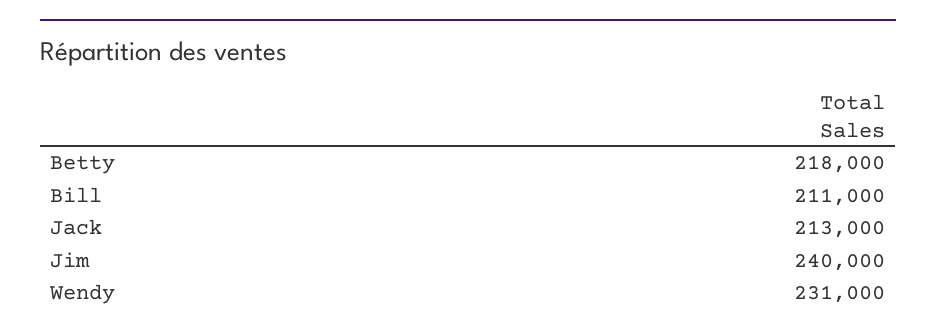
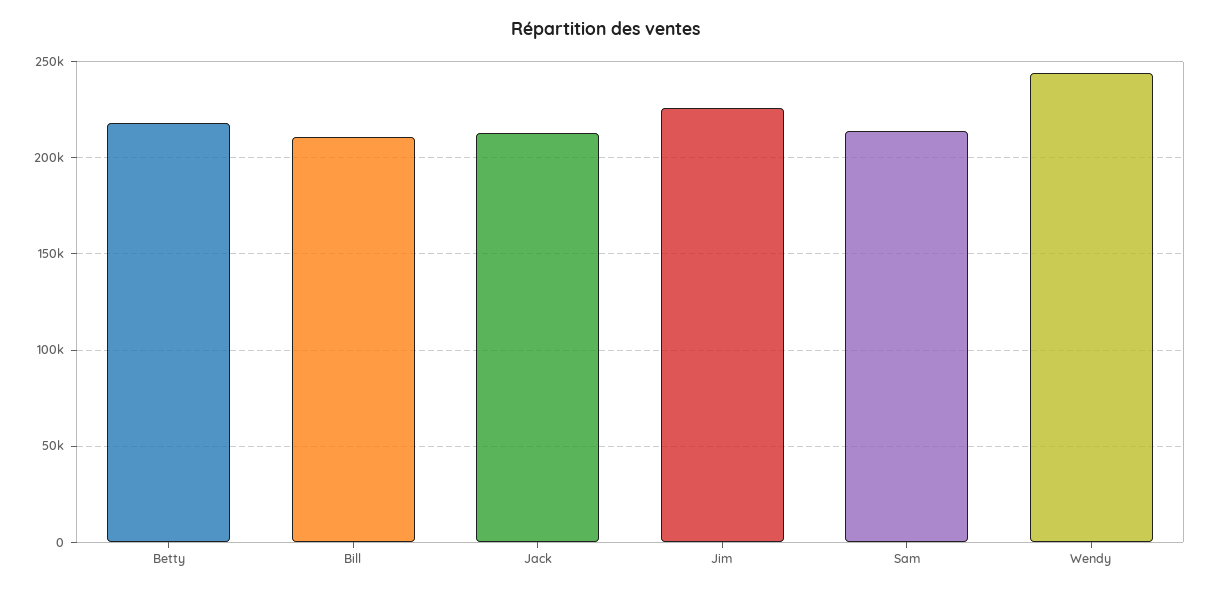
Jim: 240000 -> 225000
Wendy: 231000 -> 245000
Sam: none -> 215000

